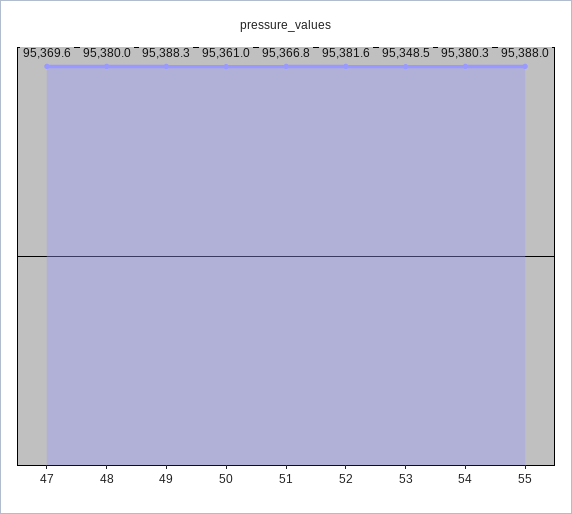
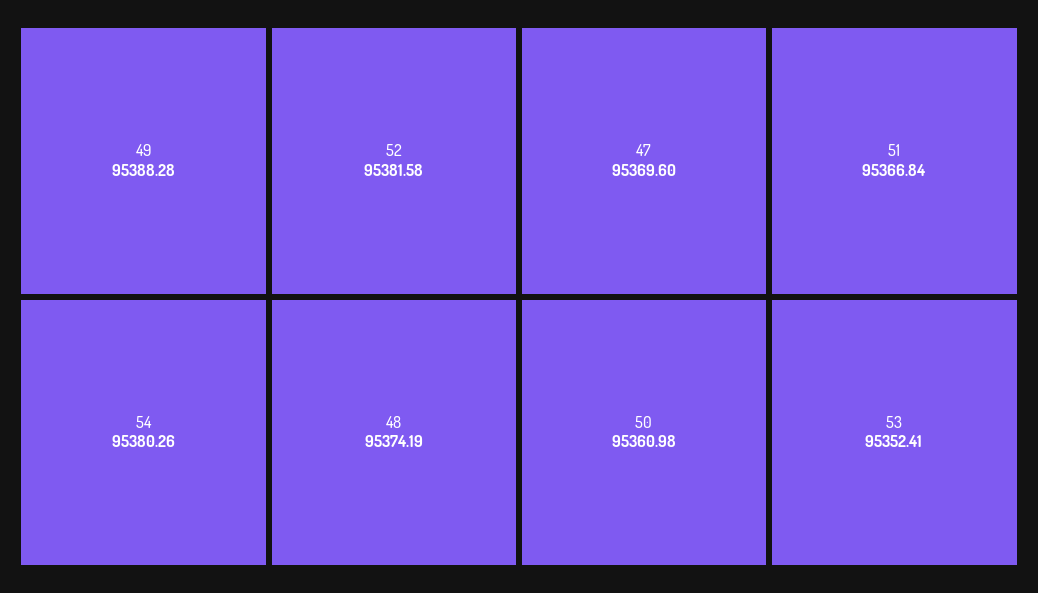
48: 95380 -> 95374.19
53: 95348.5 -> 95352.41
55: 95388 -> none

